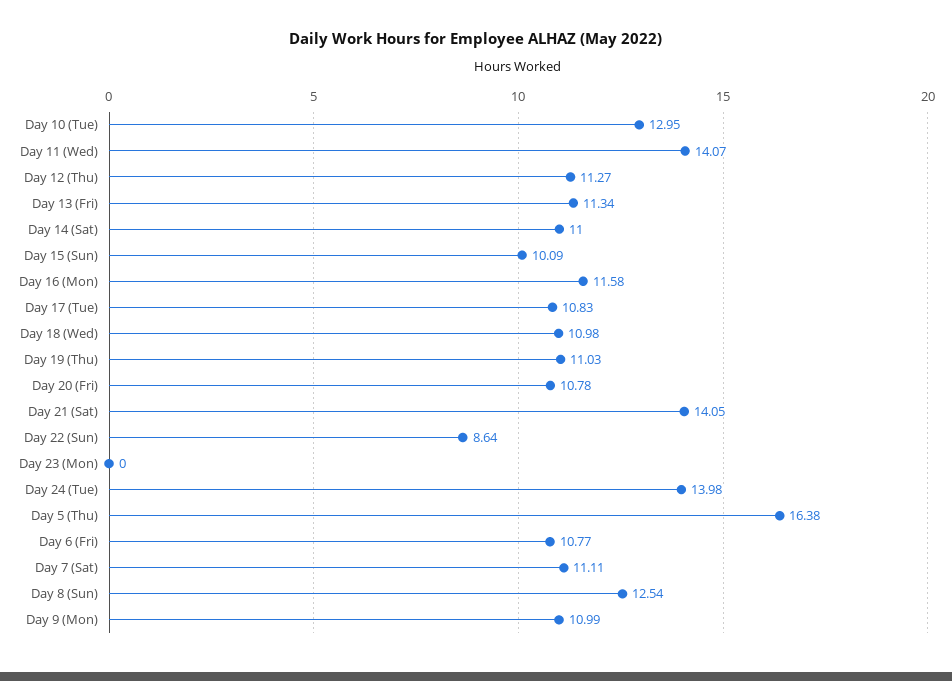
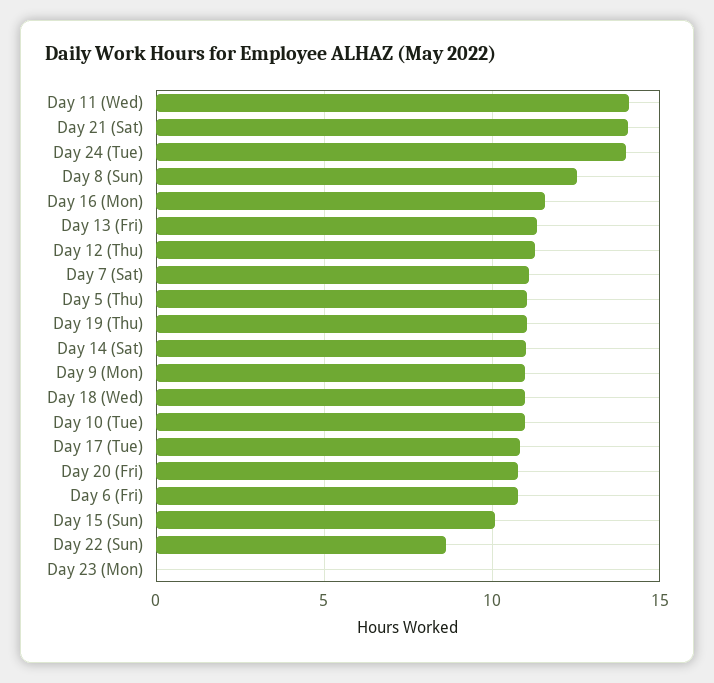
Day 10 (Tue): 12.95 -> 11
Day 5 (Thu): 16.38 -> 11

